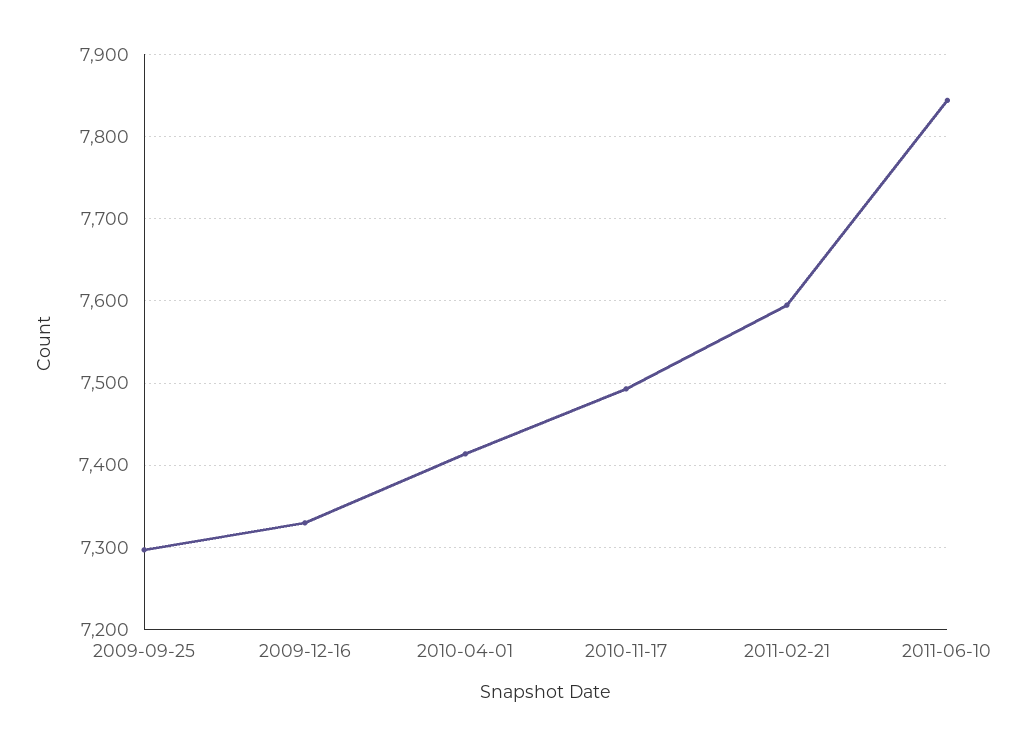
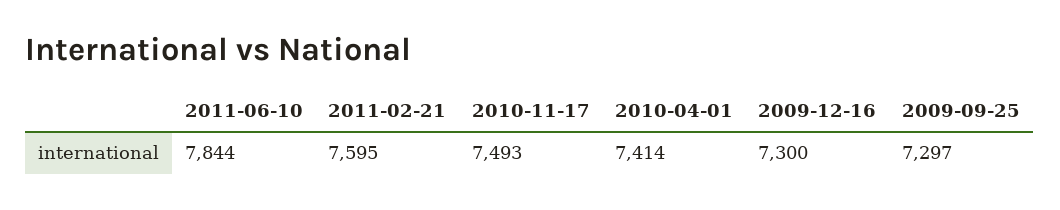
2009-12-16: 7330 -> 7300

